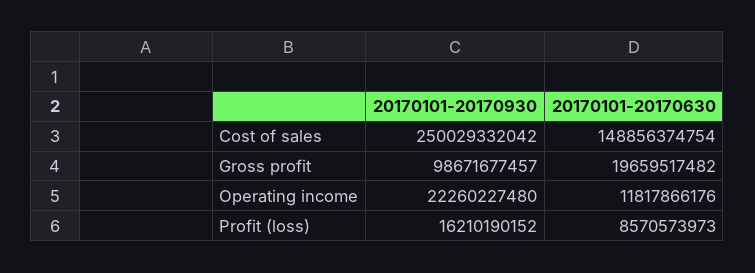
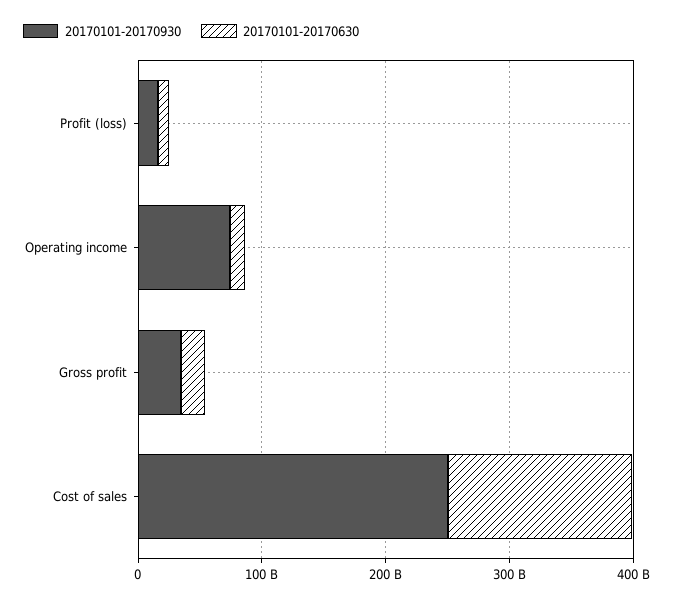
20170101-20170930, Gross profit: 98671677457 -> 40000000000
20170101-20170930, Operating income: 22260227480 -> 80000000000

